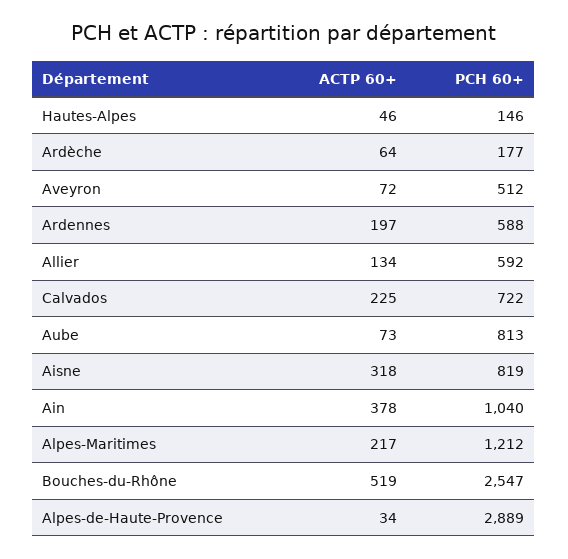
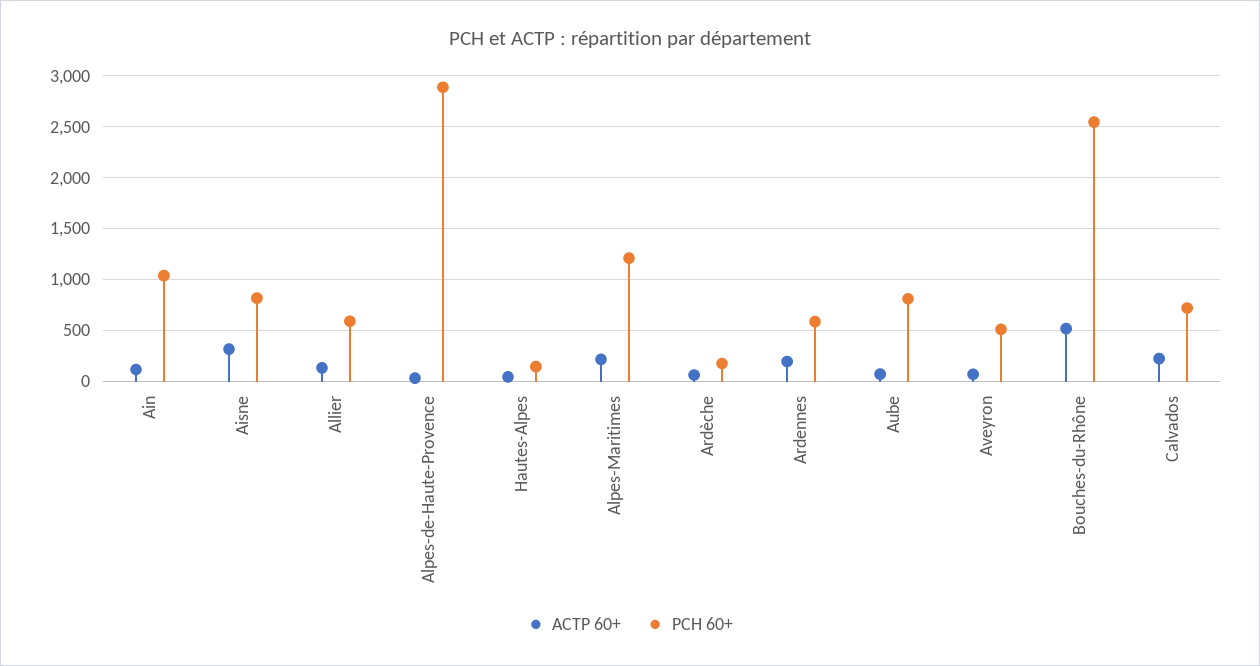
ACTP 60+, Ain: 378 -> 100

